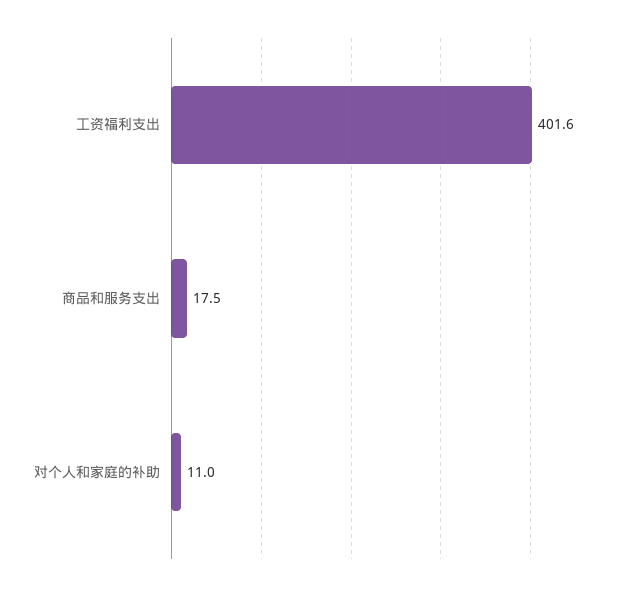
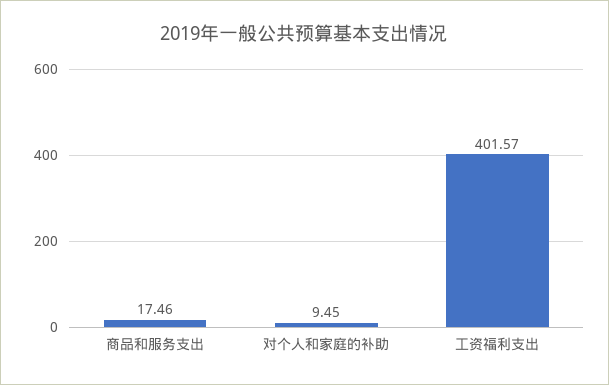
对个人和家庭的补助: 11 -> 9.45

